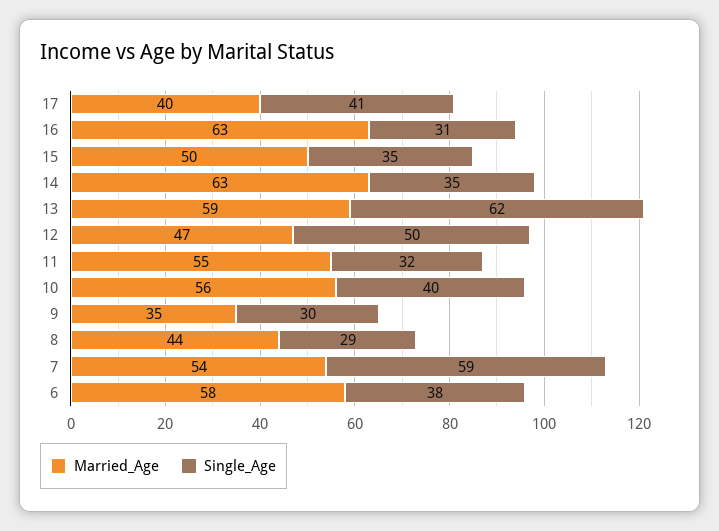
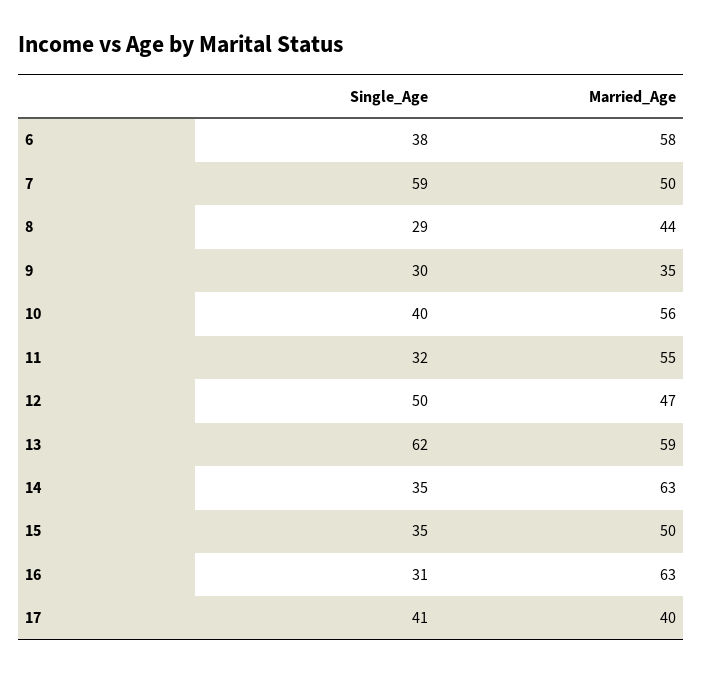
Married_Age, 7: 54 -> 50

